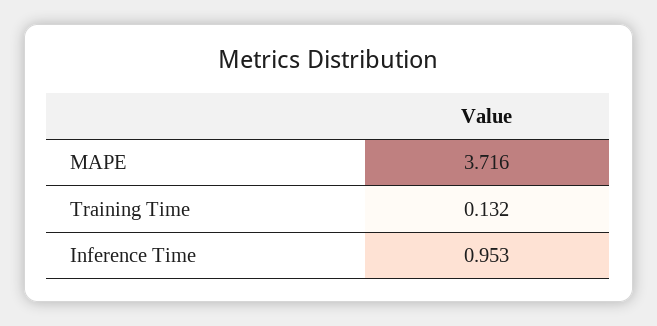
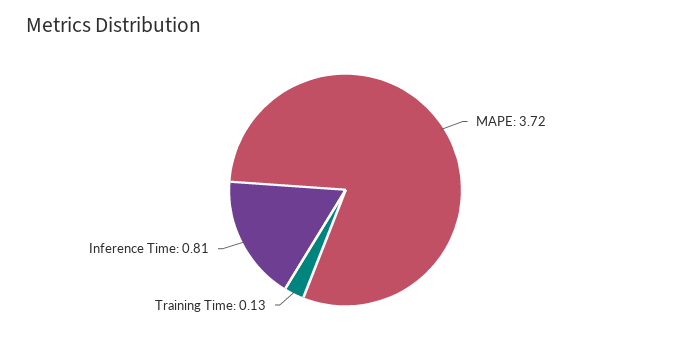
Inference Time: 0.953 -> 0.81

